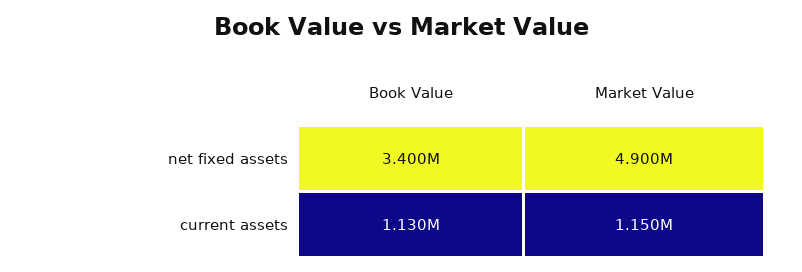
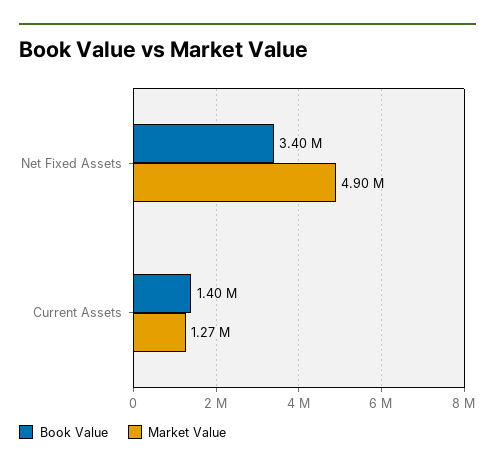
Book Value, current assets: 1130000 -> 1400000
Market Value, current assets: 1150000 -> 1270000

